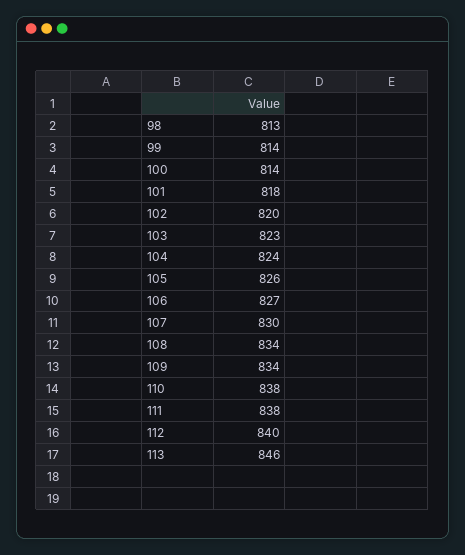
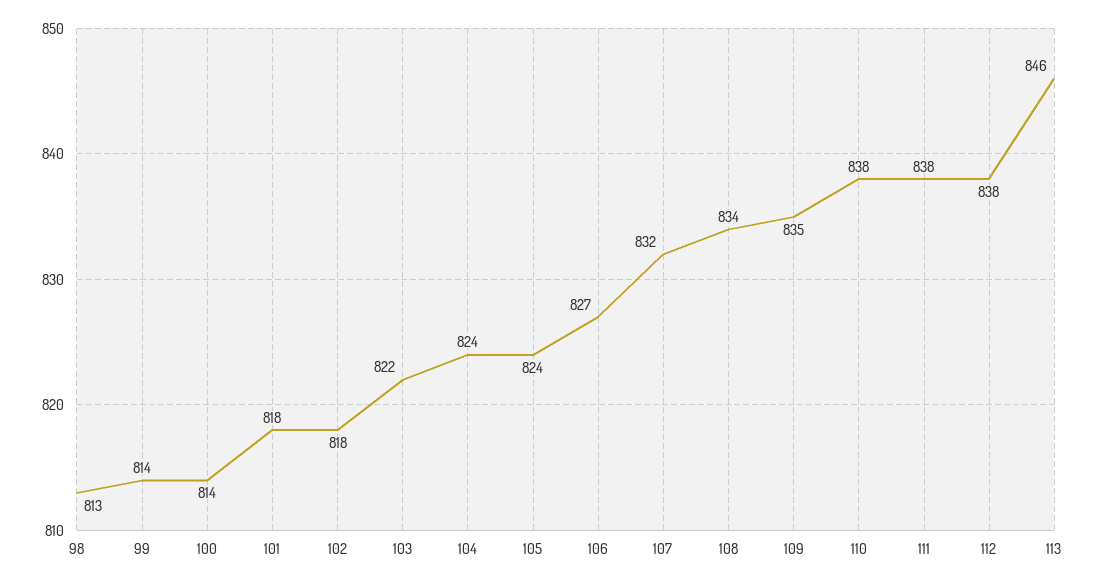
102: 820 -> 818
103: 823 -> 822
105: 826 -> 824
107: 830 -> 832
109: 834 -> 835
112: 840 -> 838

